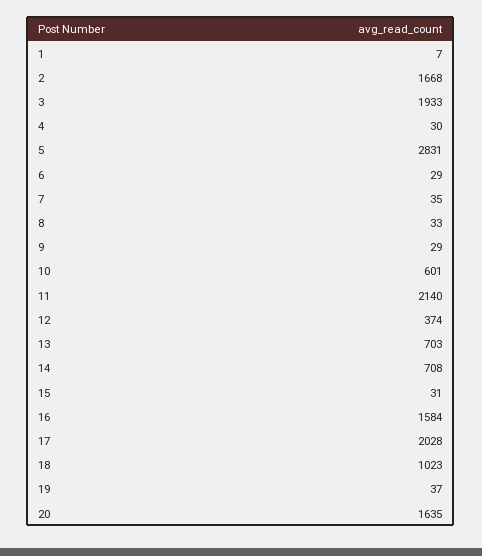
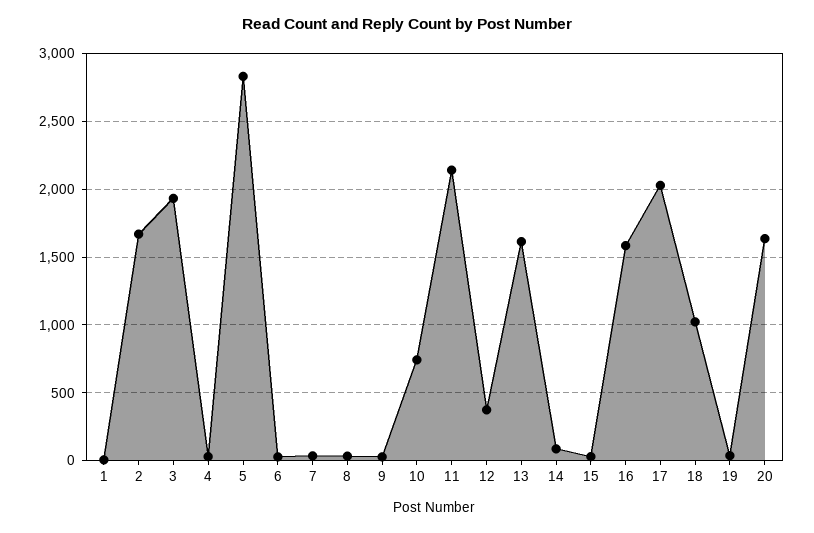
10: 601 -> 750
13: 703 -> 1600
14: 708 -> 100

